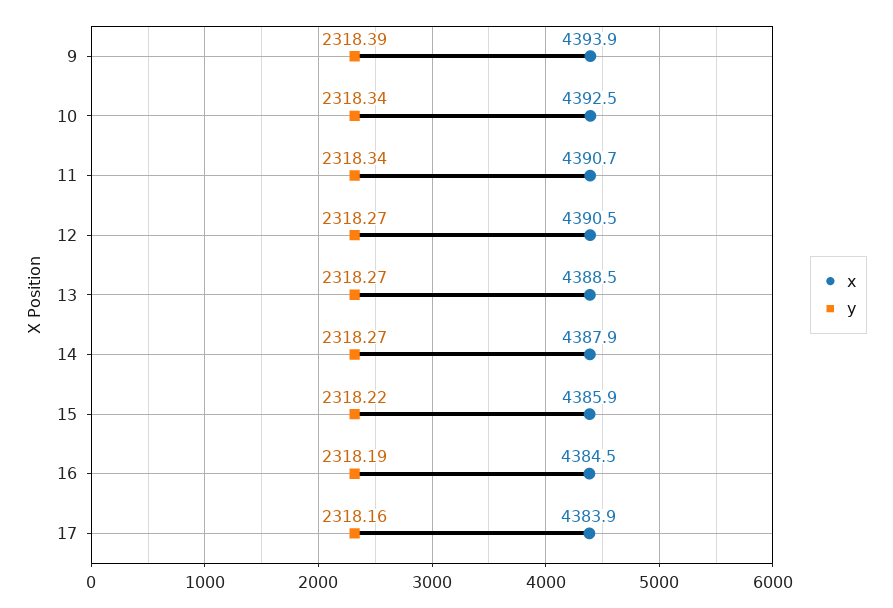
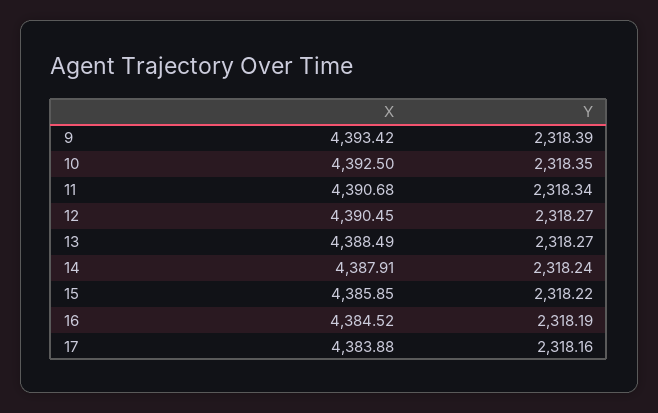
x, 9: 4393.9 -> 4393.42
y, 10: 2318.34 -> 2318.35
y, 14: 2318.27 -> 2318.24

